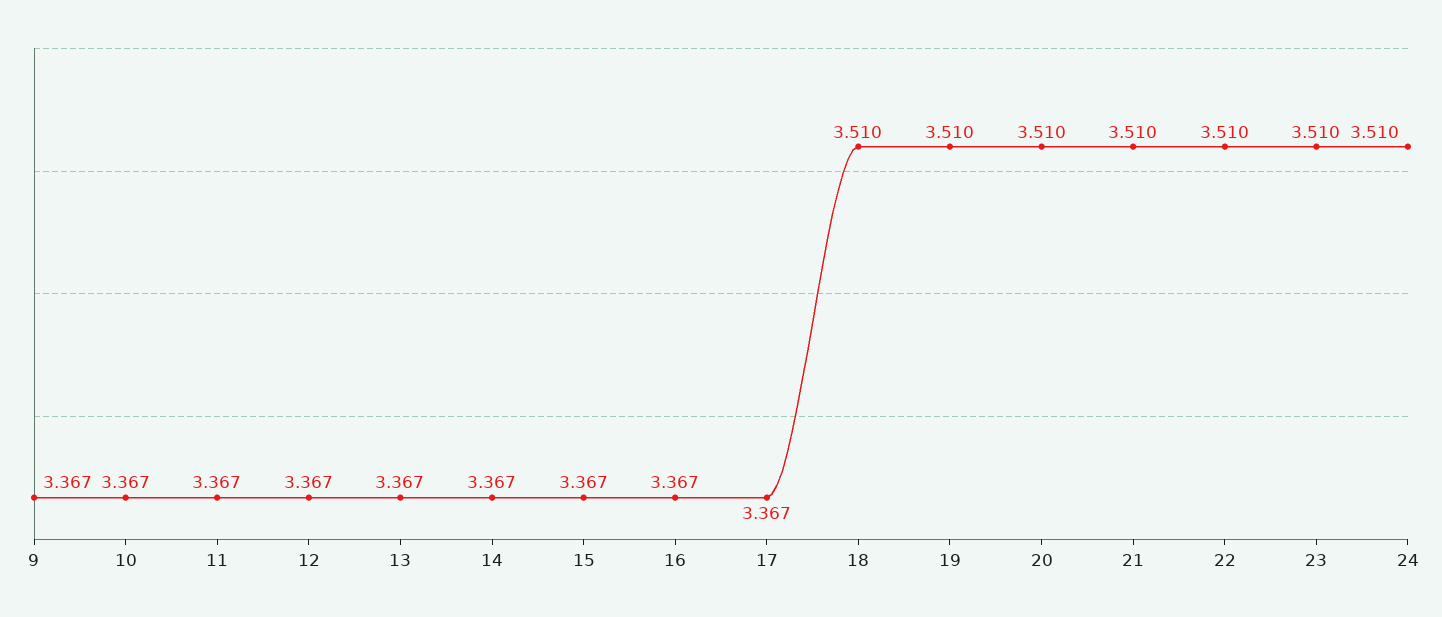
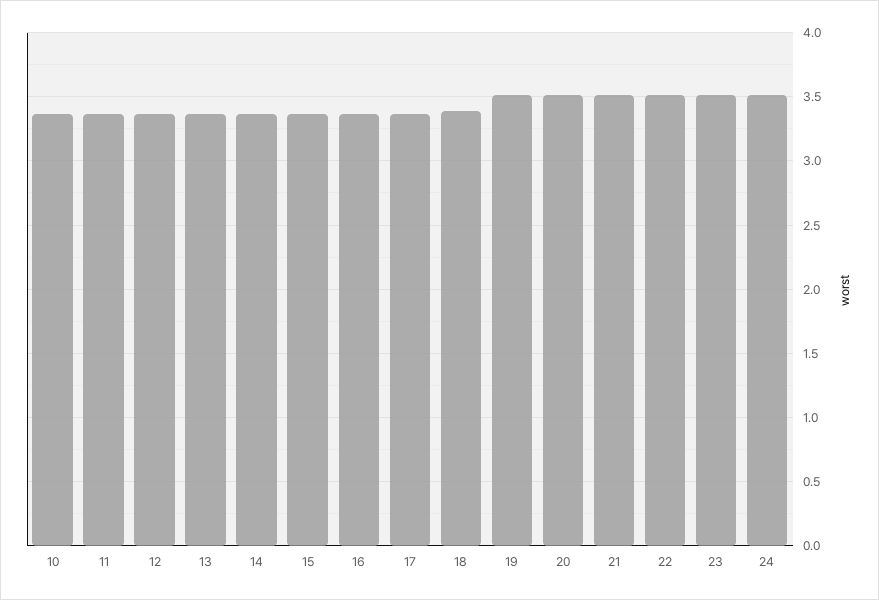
9: 3.367 -> none
18: 3.51 -> 3.4

